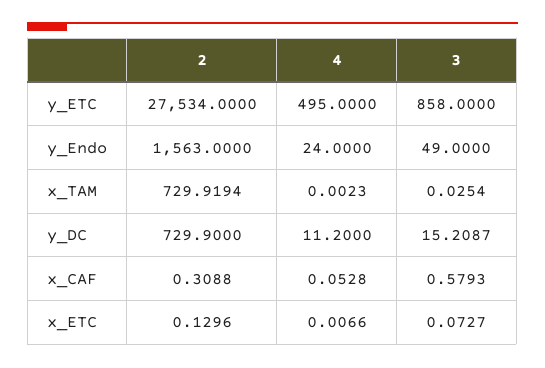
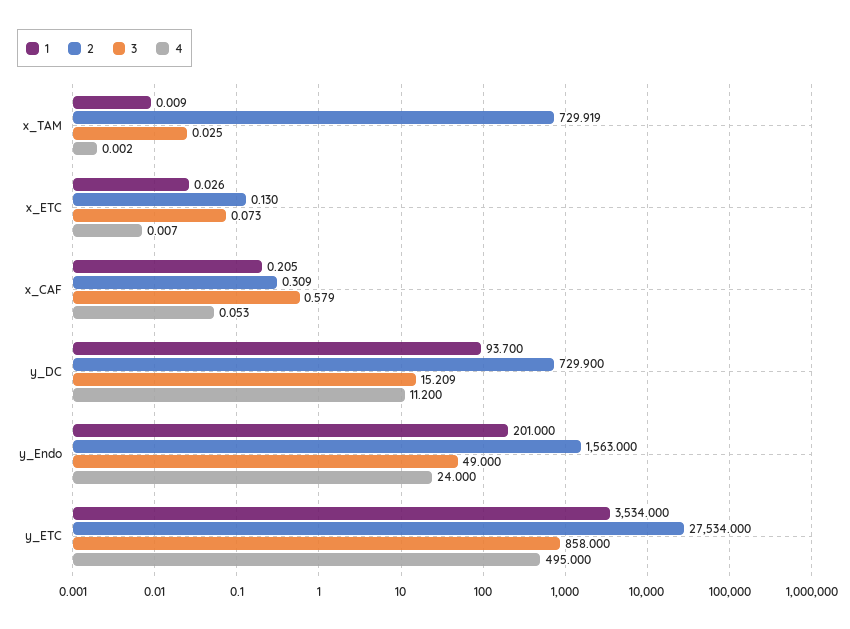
1, x_TAM: none -> 0.009
1, x_ETC: none -> 0.026
1, x_CAF: none -> 0.205
1, y_DC: none -> 93.7
1, y_Endo: none -> 201
1, y_ETC: none -> 3534

